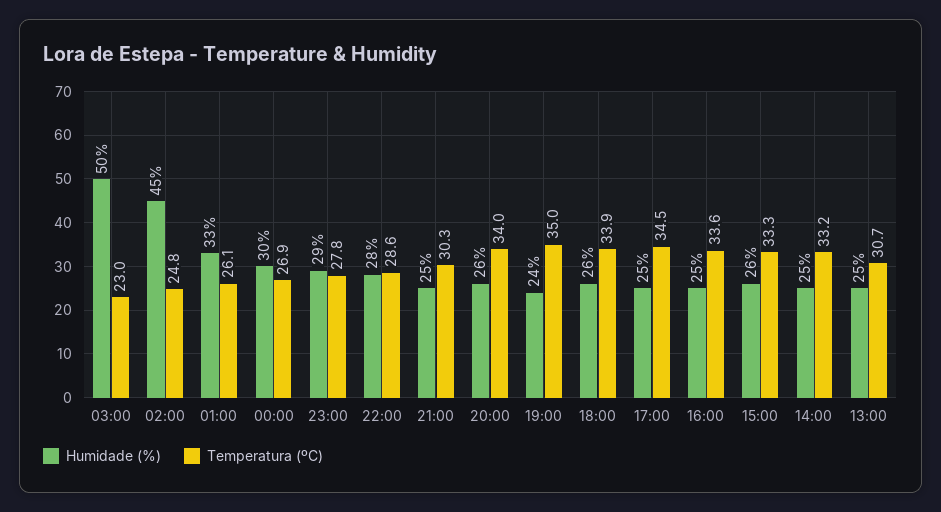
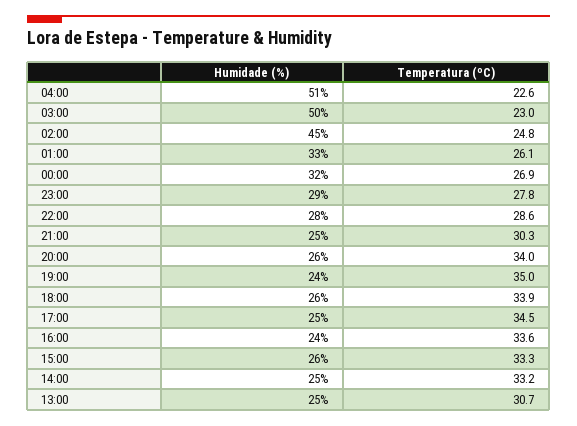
Humidade (%), 00:00: 30 -> 32
Humidade (%), 16:00: 25 -> 24
Humidade (%), 04:00: none -> 51
Temperatura (ºC), 04:00: none -> 22.6

